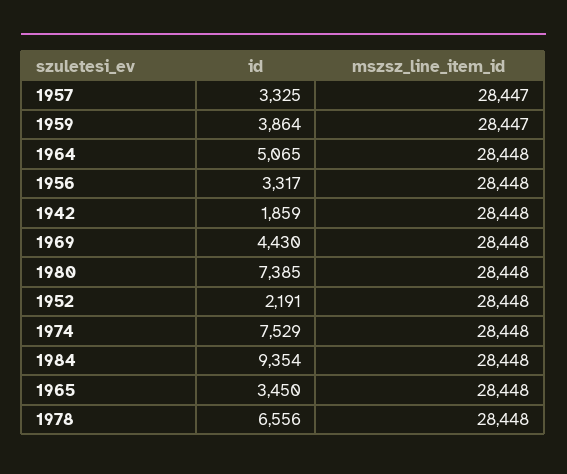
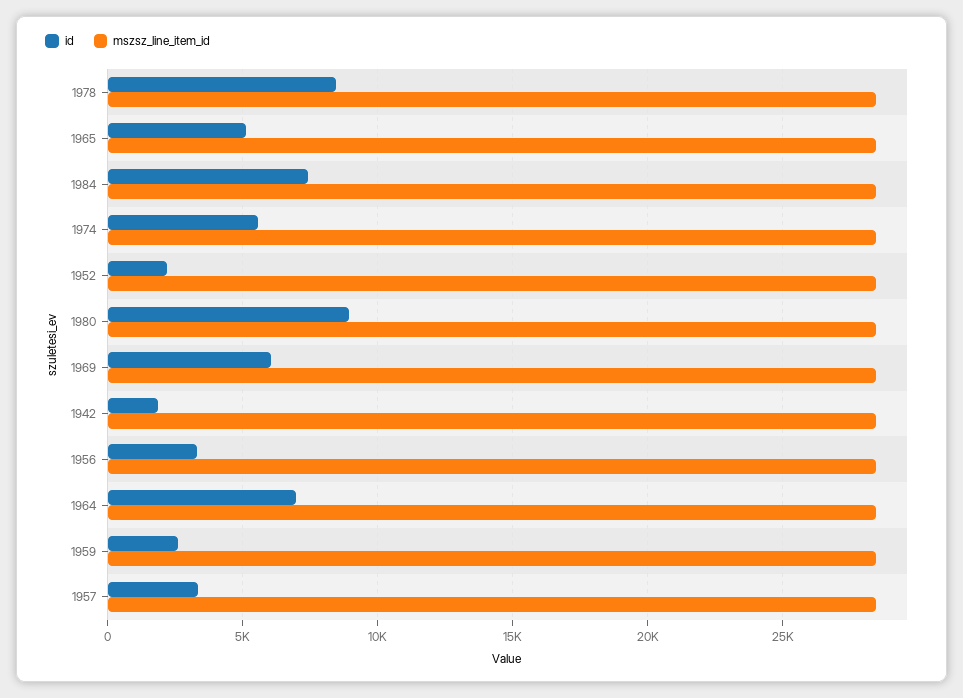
id, 1959: 3864 -> 2500
id, 1964: 5065 -> 7000
id, 1969: 4430 -> 6000
id, 1980: 7385 -> 9000
id, 1974: 7529 -> 5500
id, 1984: 9354 -> 7500
id, 1965: 3450 -> 5000
id, 1978: 6556 -> 8500

